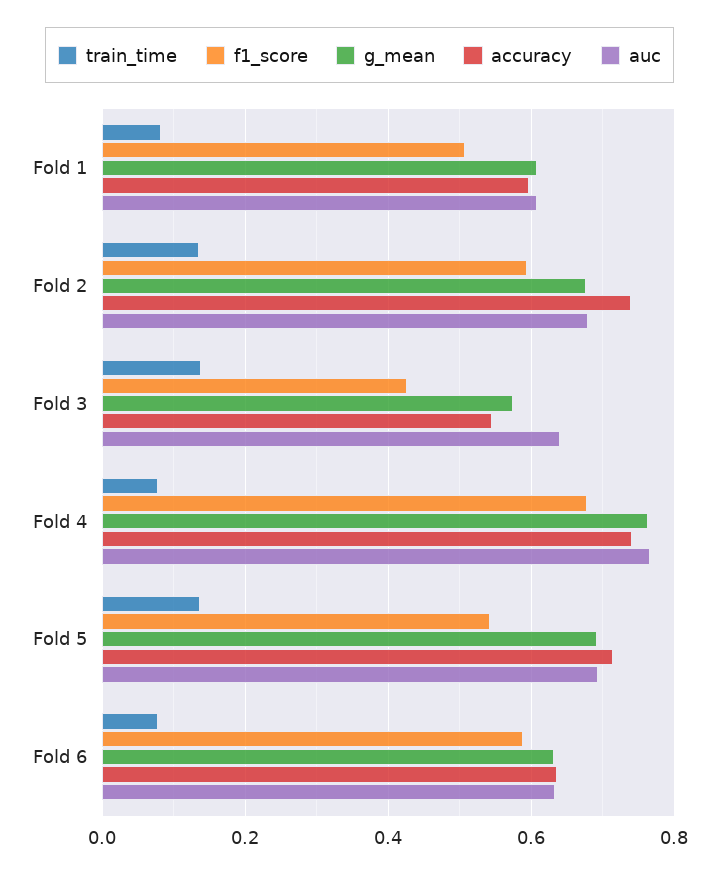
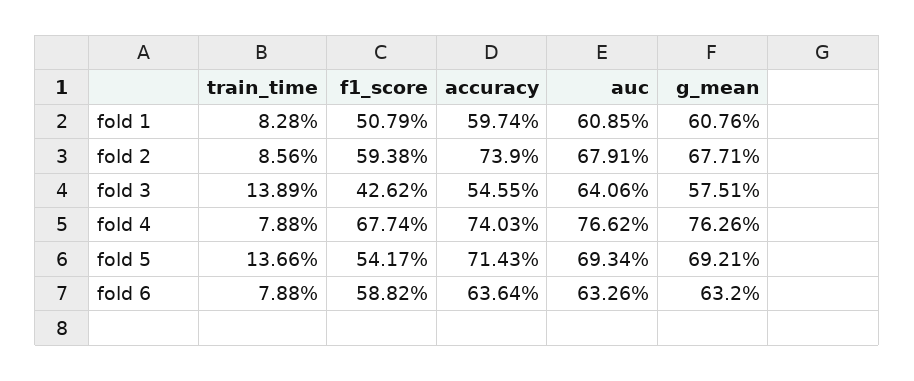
train_time, Fold 2: 0.14 -> 0.0856

